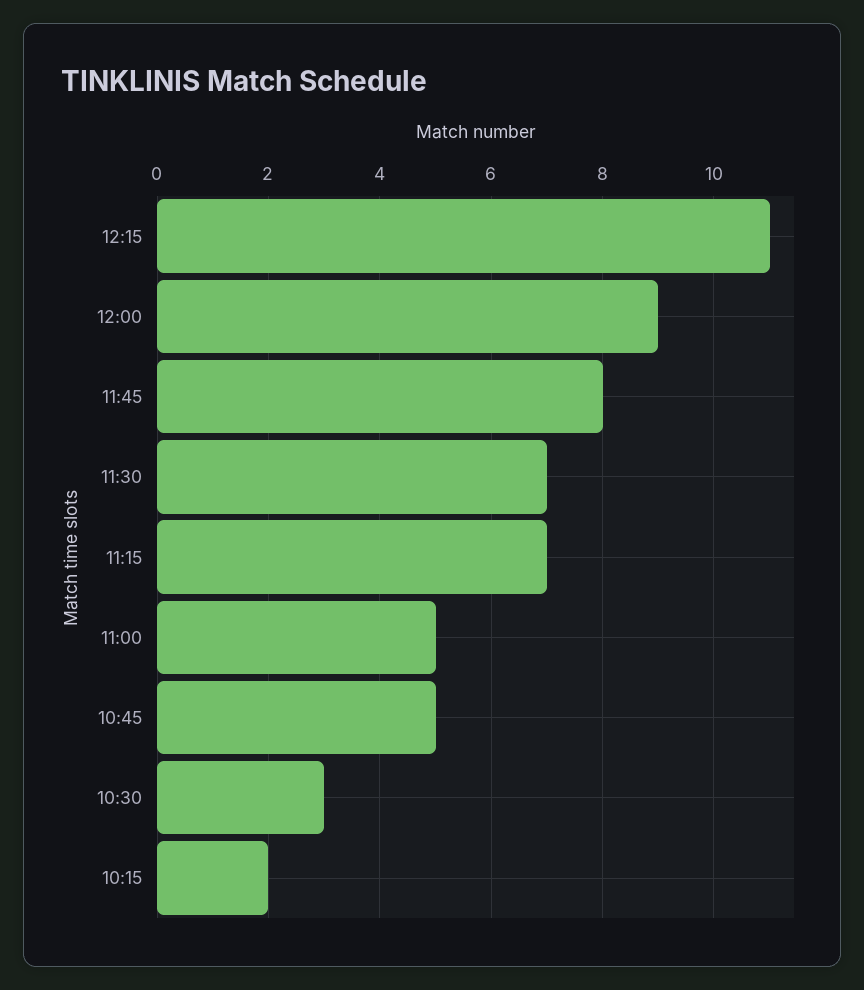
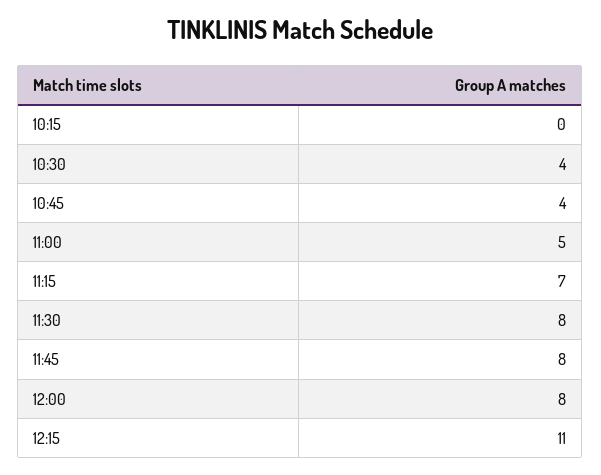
12:00: 9 -> 8
11:30: 7 -> 8
10:45: 5 -> 4
10:30: 3 -> 4
10:15: 2 -> 0

